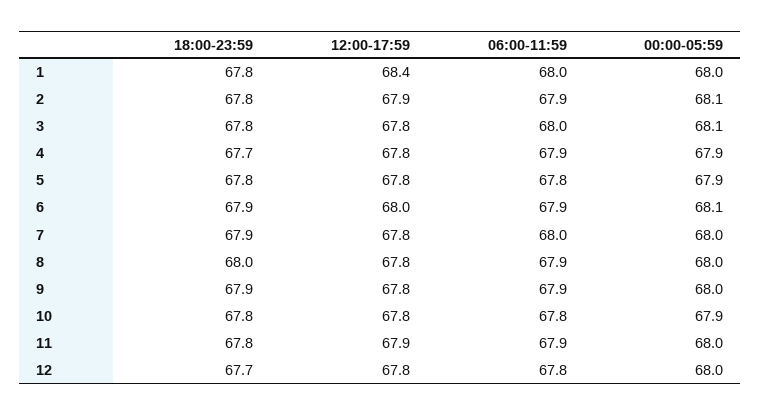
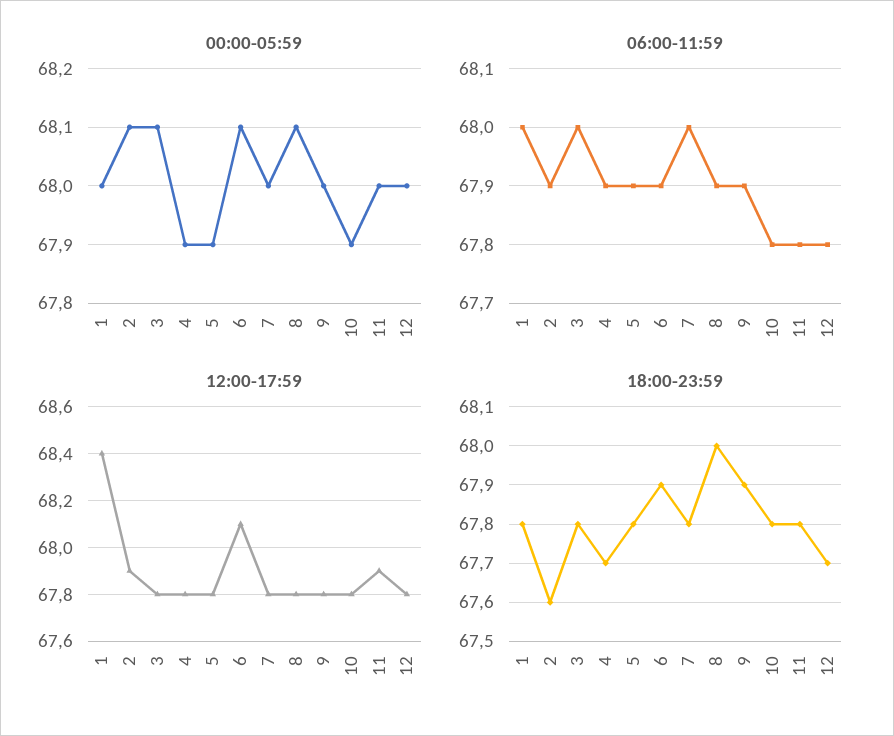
18:00-23:59, 2: 67.8 -> 67.6
06:00-11:59, 5: 67.8 -> 67.9
12:00-17:59, 6: 68 -> 68.1
18:00-23:59, 7: 67.9 -> 67.8
00:00-05:59, 8: 68 -> 68.1
06:00-11:59, 11: 67.9 -> 67.8

